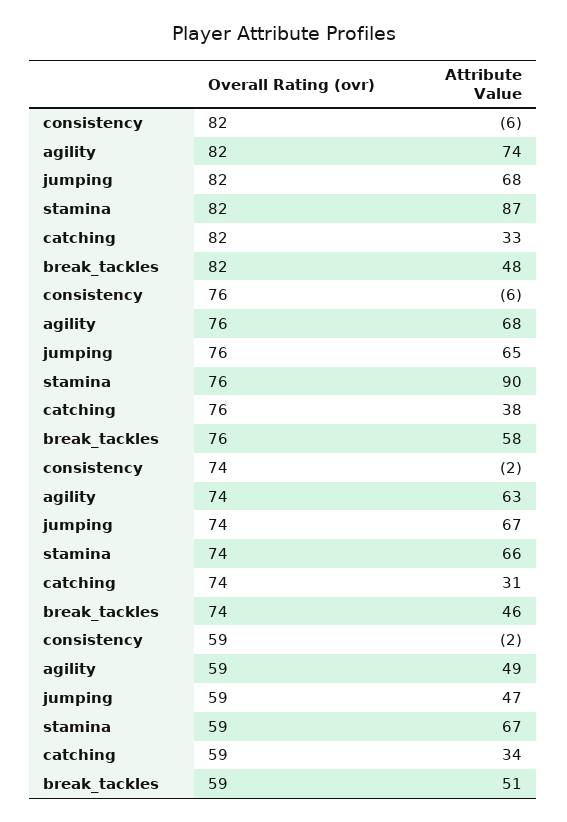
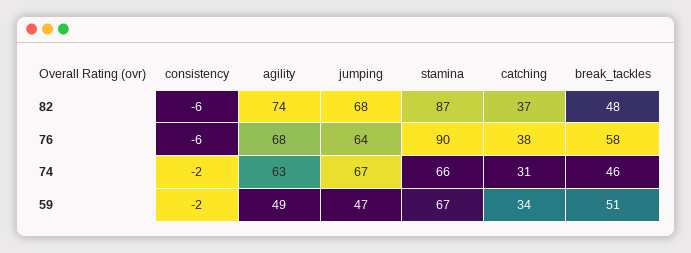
catching, 82: 33 -> 37
jumping, 76: 65 -> 64

